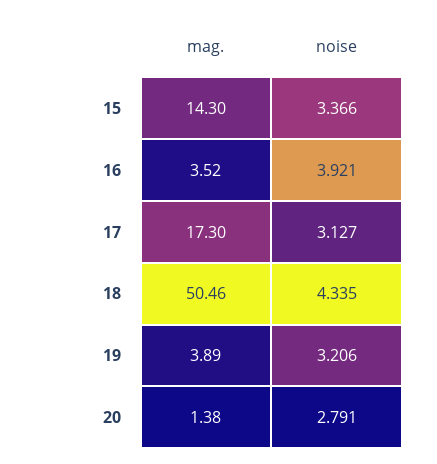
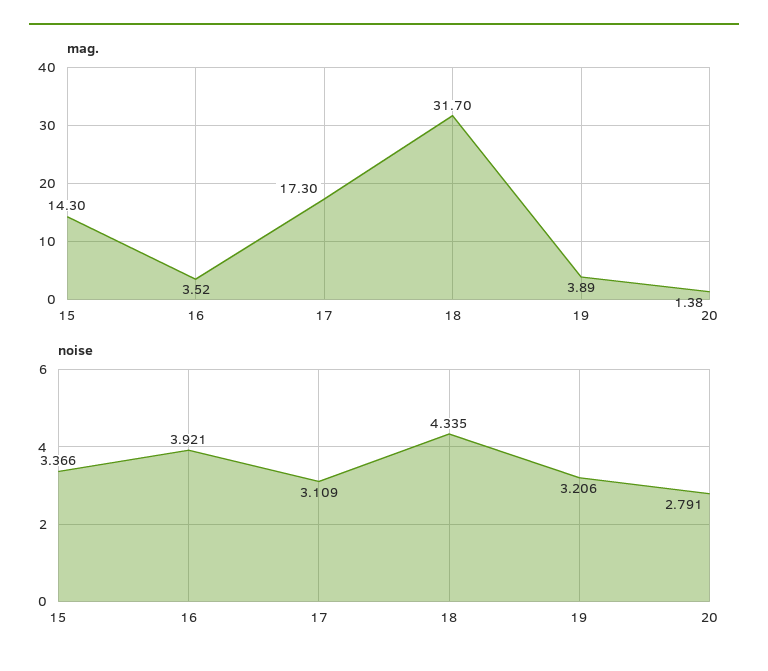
noise, 17: 3.127 -> 3.109
mag., 18: 50.46 -> 31.7

